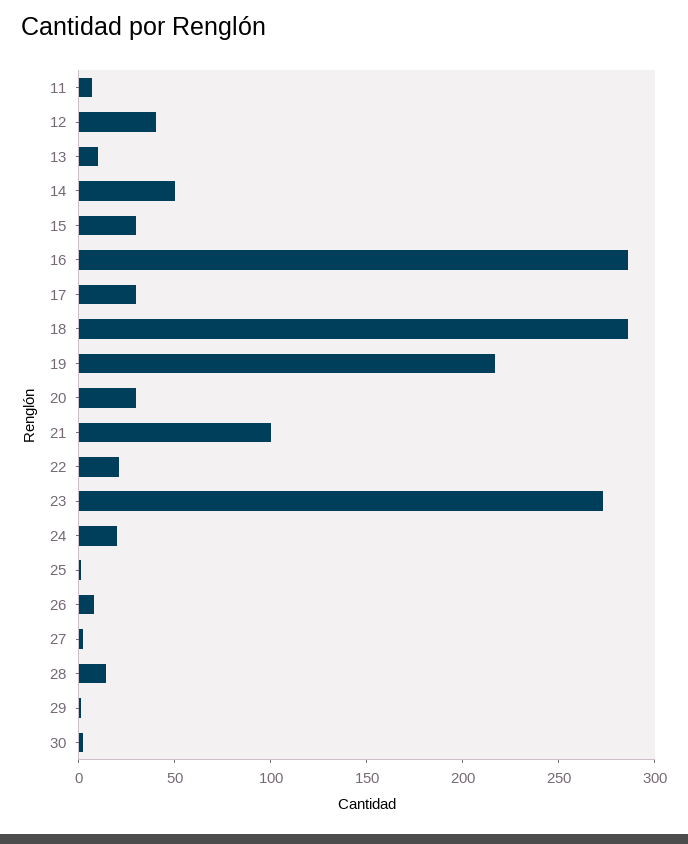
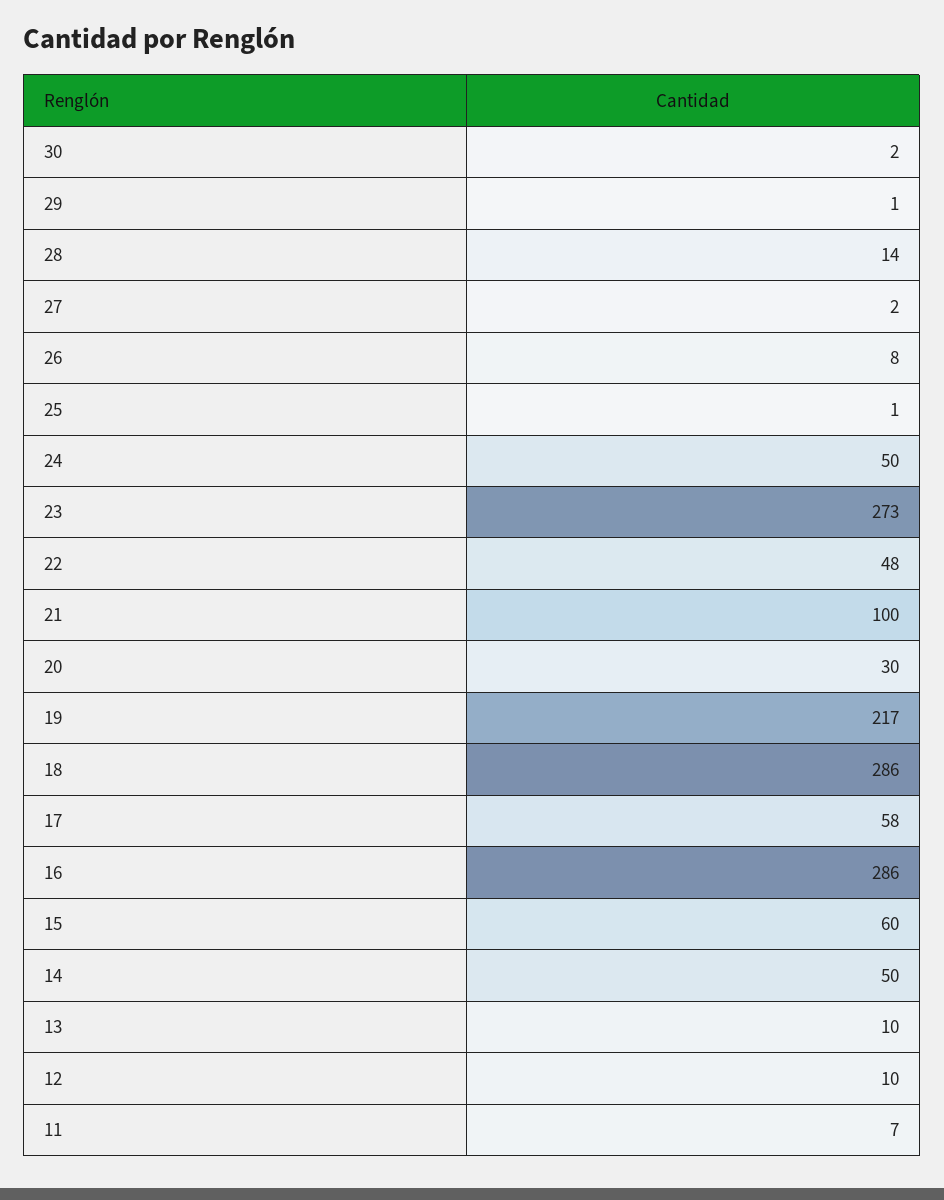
12: 40 -> 10
15: 30 -> 60
17: 30 -> 58
22: 20 -> 48
24: 20 -> 50

